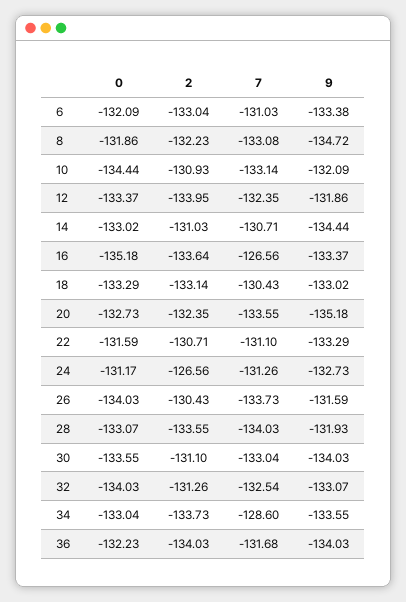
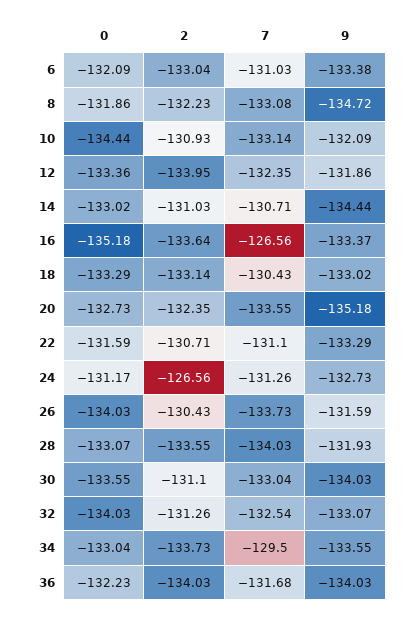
0, 12: -133.37 -> -133.36
7, 34: -128.6 -> -129.5

